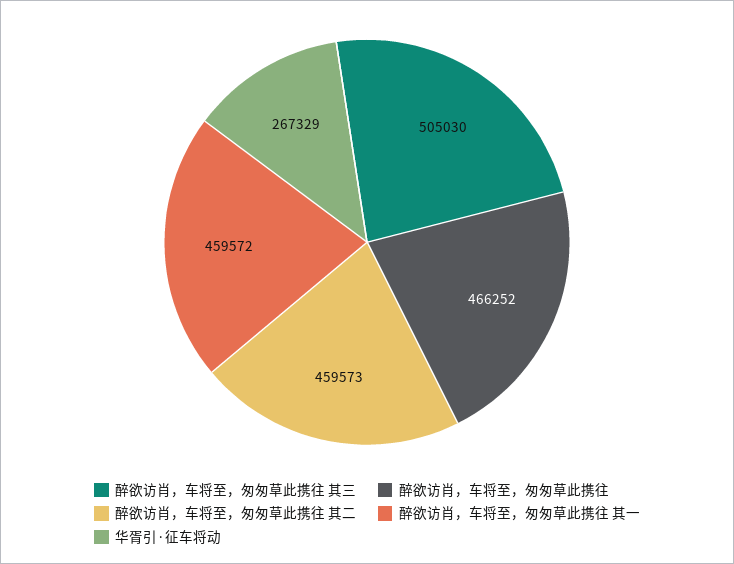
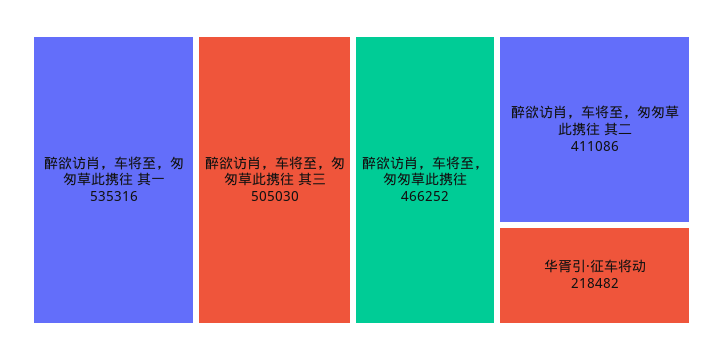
醉欲访肖，车将至，匆匆草此携往 其二: 459573 -> 411086
醉欲访肖，车将至，匆匆草此携往 其一: 459572 -> 535316
华胥引·征车将动: 267329 -> 218482

